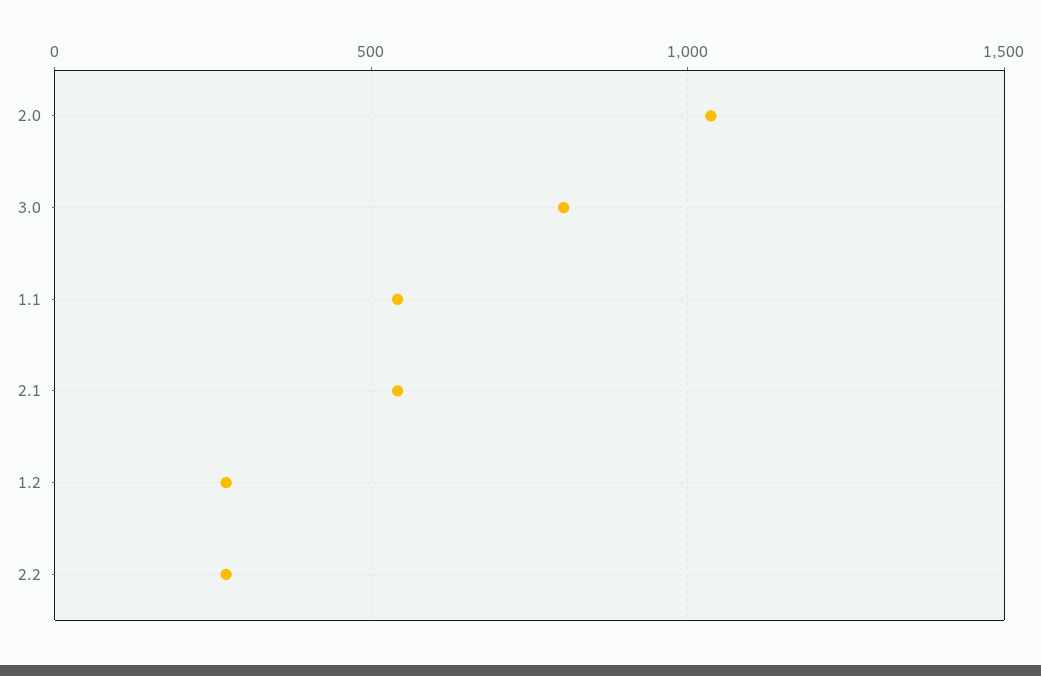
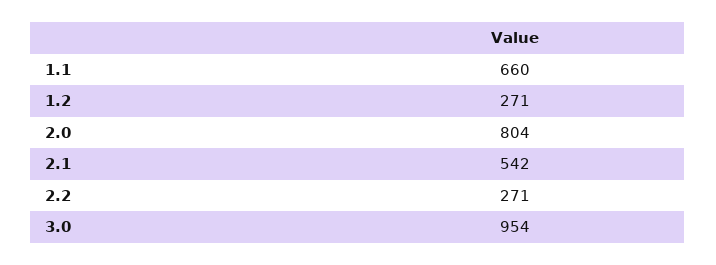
2.0: 1050 -> 804
3.0: 800 -> 954
1.1: 550 -> 660

